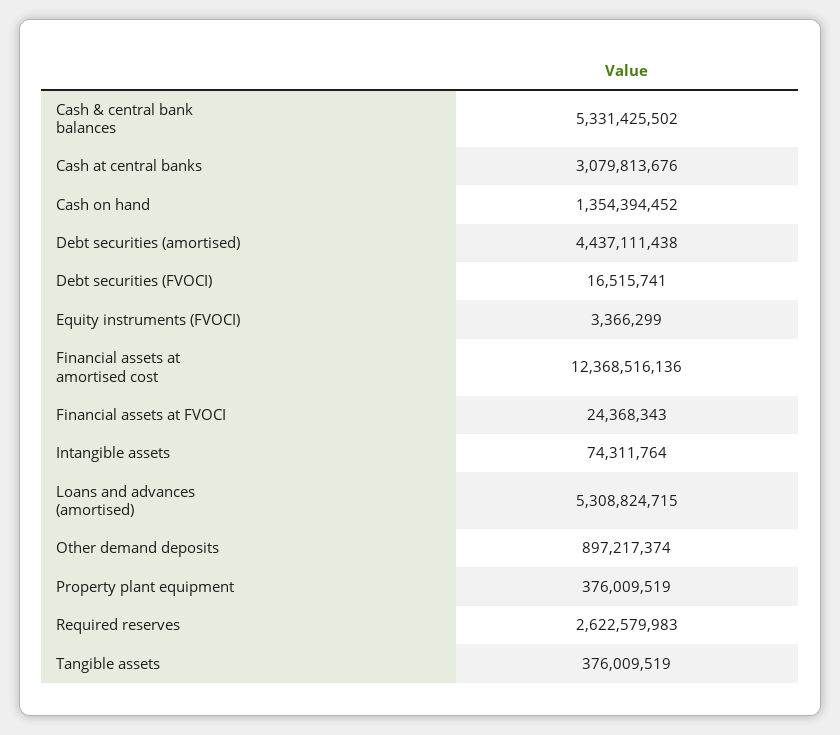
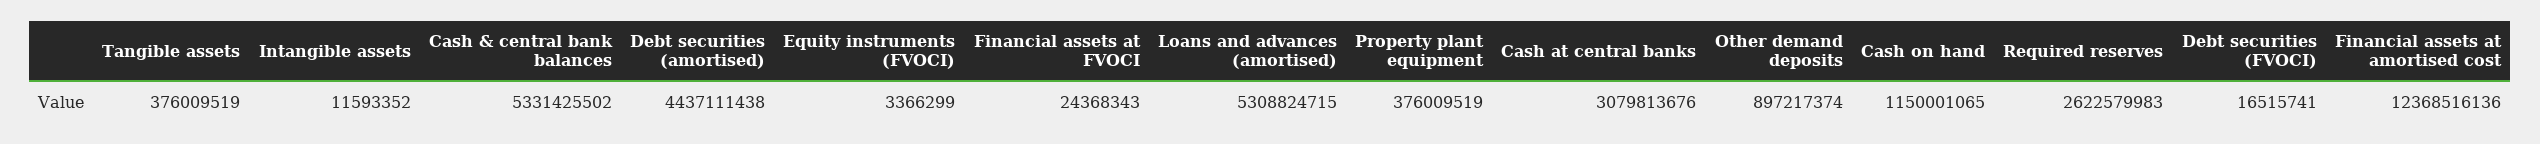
Cash on hand: 1354394452 -> 1150001065
Intangible assets: 74311764 -> 11593352

